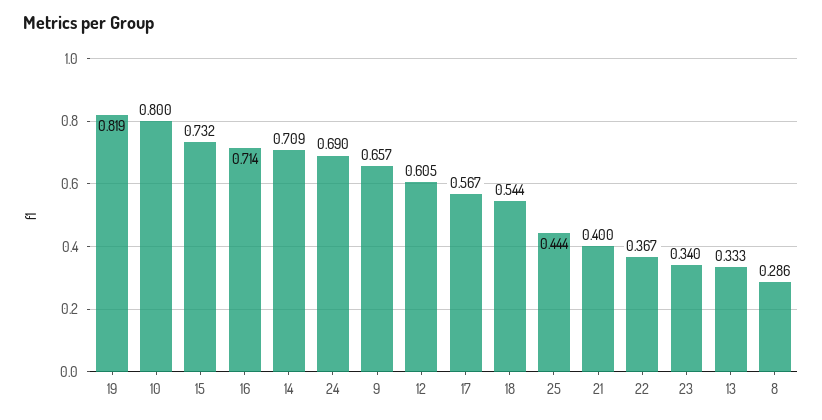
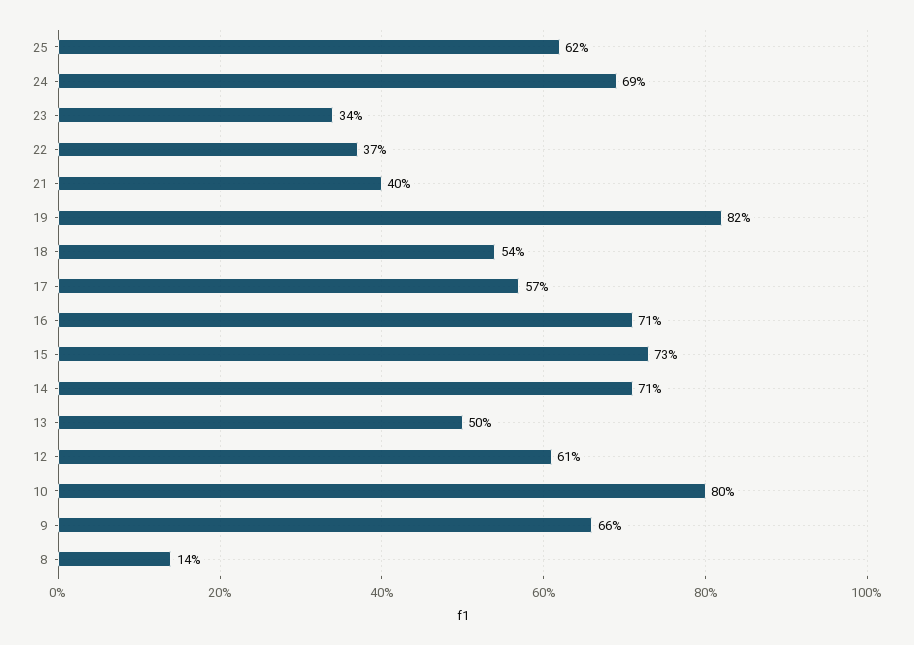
25: 0.444 -> 0.62
13: 0.333 -> 0.5
8: 0.286 -> 0.14

